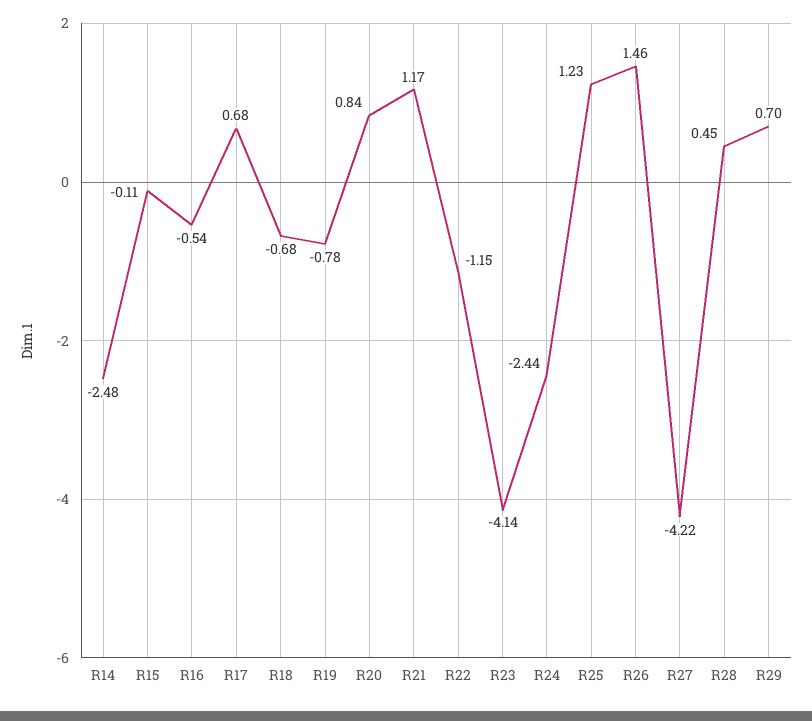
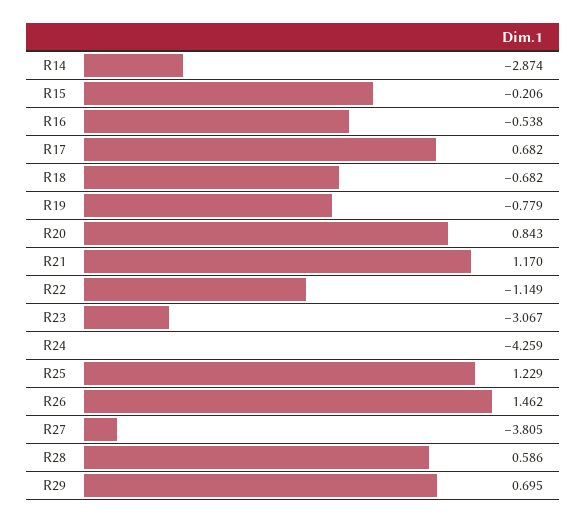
R14: -2.48 -> -2.874
R15: -0.11 -> -0.206
R23: -4.14 -> -3.067
R24: -2.44 -> -4.259
R27: -4.22 -> -3.805
R28: 0.45 -> 0.586

